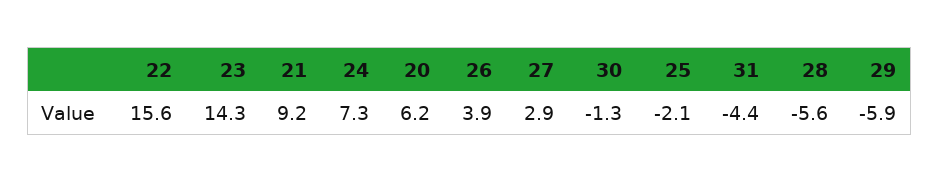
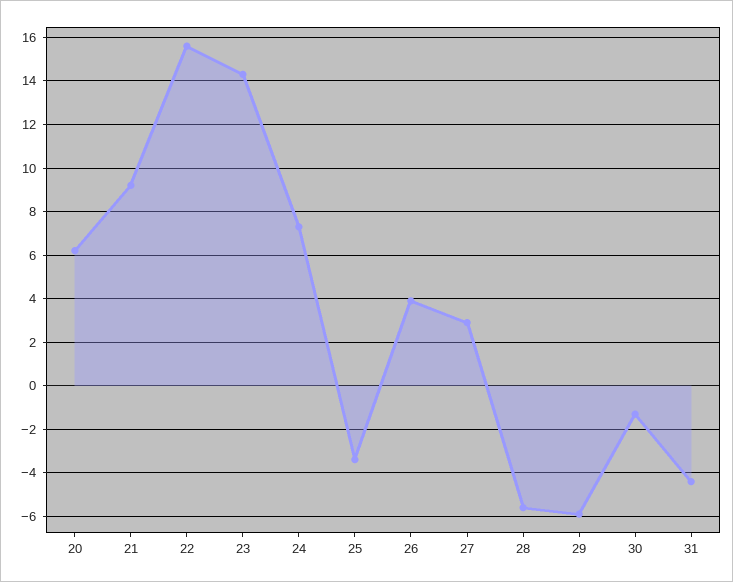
25: -2.1 -> -3.5

